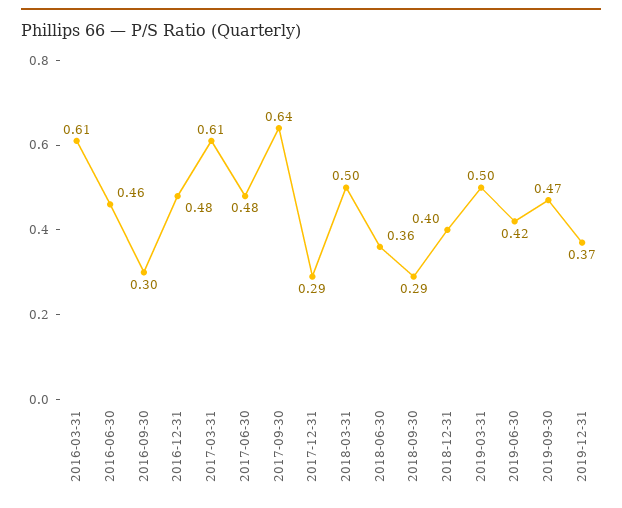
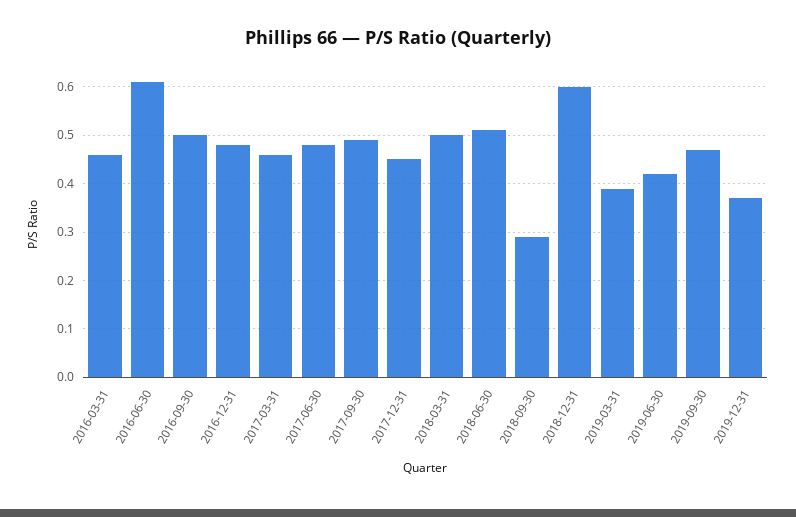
2016-03-31: 0.61 -> 0.45
2016-06-30: 0.46 -> 0.6
2016-09-30: 0.3 -> 0.5
2017-03-31: 0.61 -> 0.45
2017-09-30: 0.64 -> 0.5
2017-12-31: 0.29 -> 0.45
2018-06-30: 0.36 -> 0.5
2018-12-31: 0.4 -> 0.6
2019-03-31: 0.5 -> 0.4

